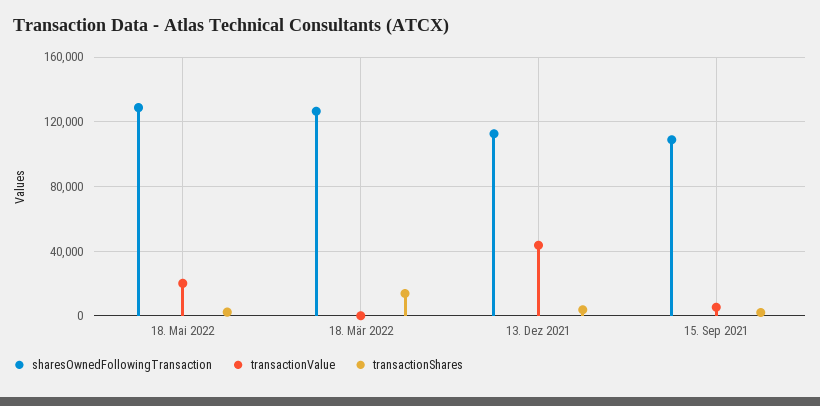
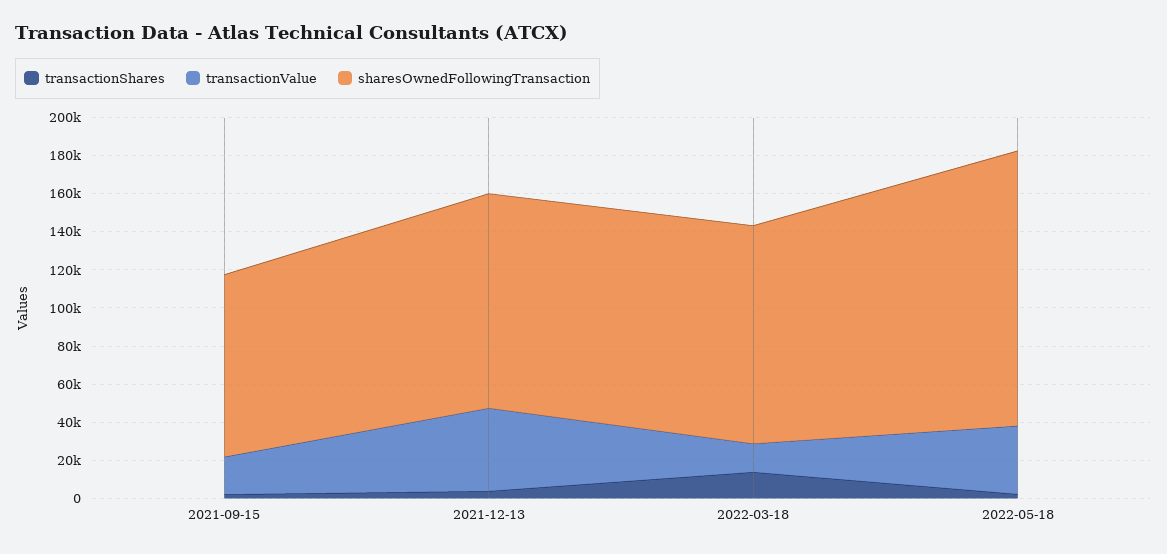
sharesOwnedFollowingTransaction, 18. Mai 2022: 130000 -> 145000
transactionValue, 18. Mai 2022: 20000 -> 35000
sharesOwnedFollowingTransaction, 18. Mär 2022: 125000 -> 115000
transactionValue, 18. Mär 2022: 0 -> 15000
sharesOwnedFollowingTransaction, 15. Sep 2021: 110000 -> 95000
transactionValue, 15. Sep 2021: 5000 -> 20000

